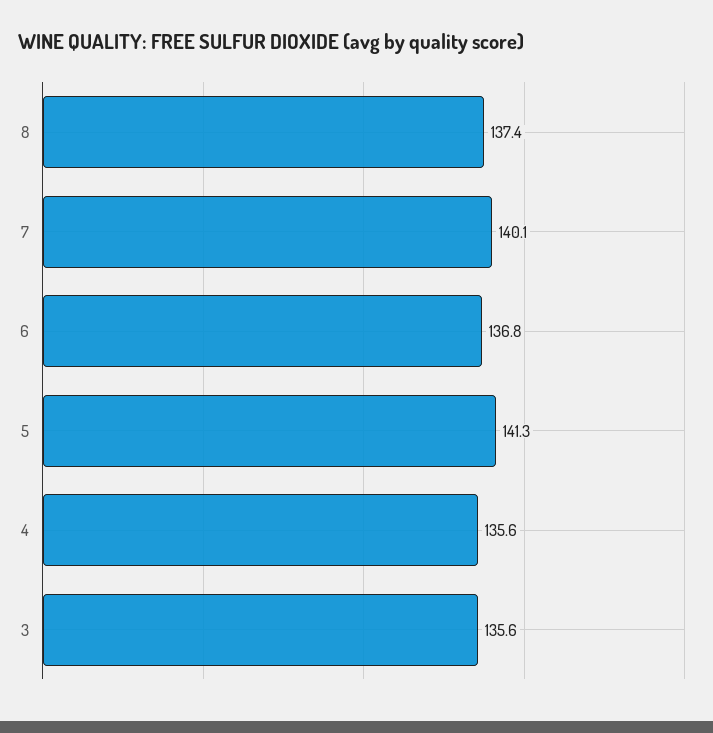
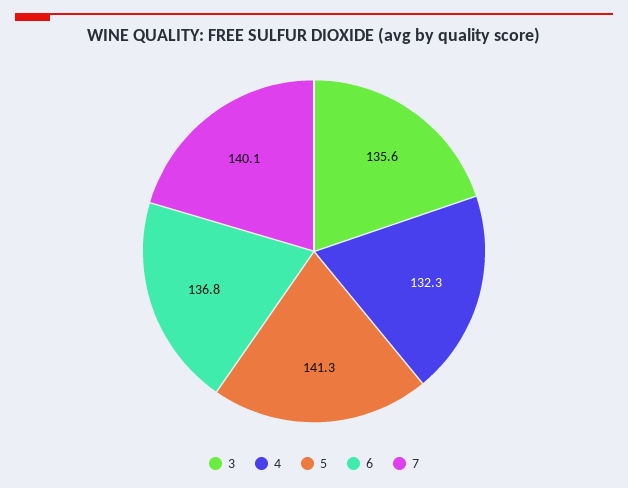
8: 137.4 -> none
4: 135.6 -> 132.3

